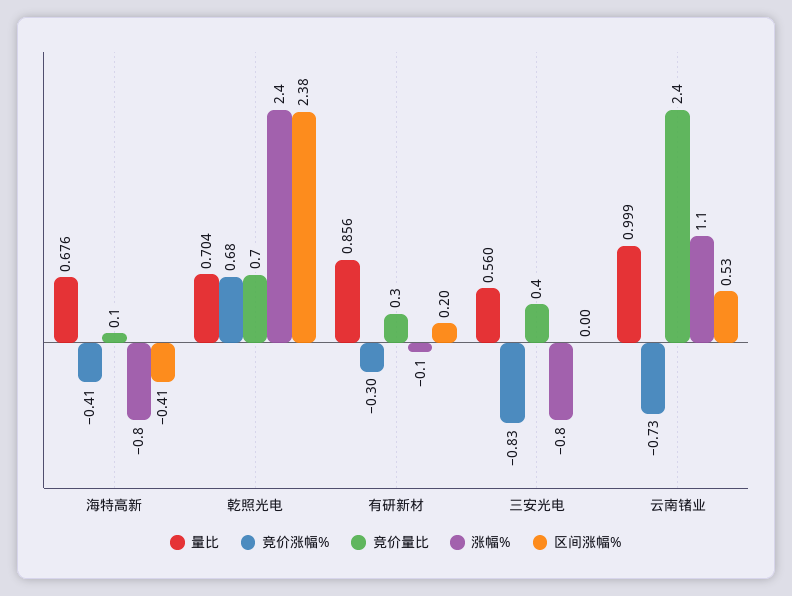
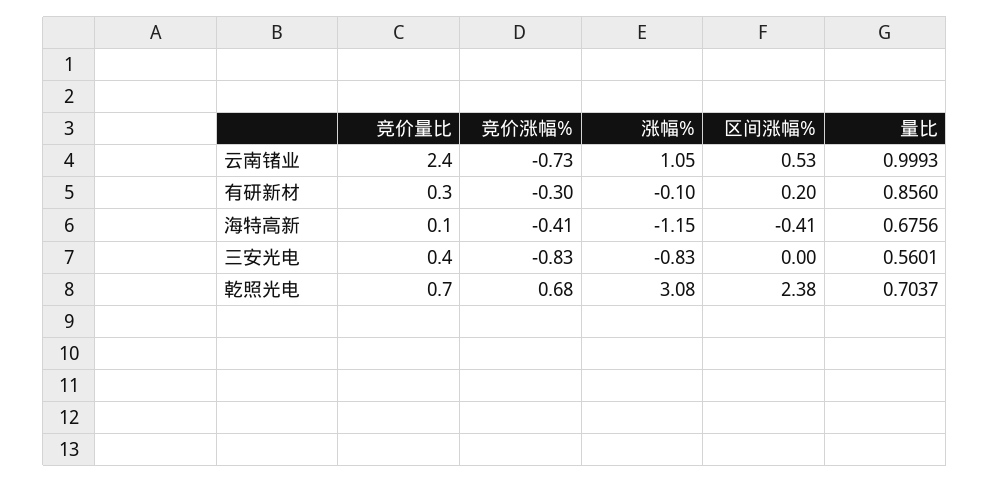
涨幅%, 海特高新: -0.8 -> -1.15
涨幅%, 乾照光电: 2.4 -> 3.08

